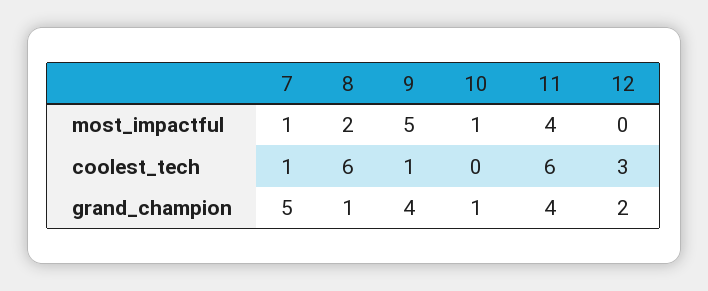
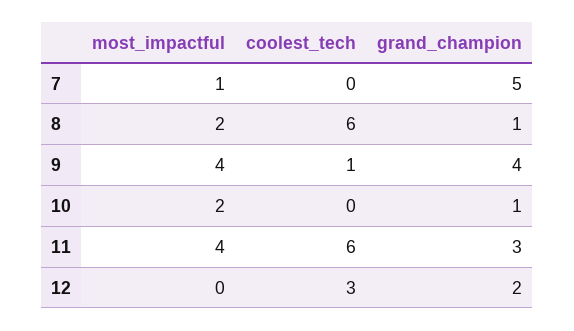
9, most_impactful: 5 -> 4
10, most_impactful: 1 -> 2
7, coolest_tech: 1 -> 0
11, grand_champion: 4 -> 3

